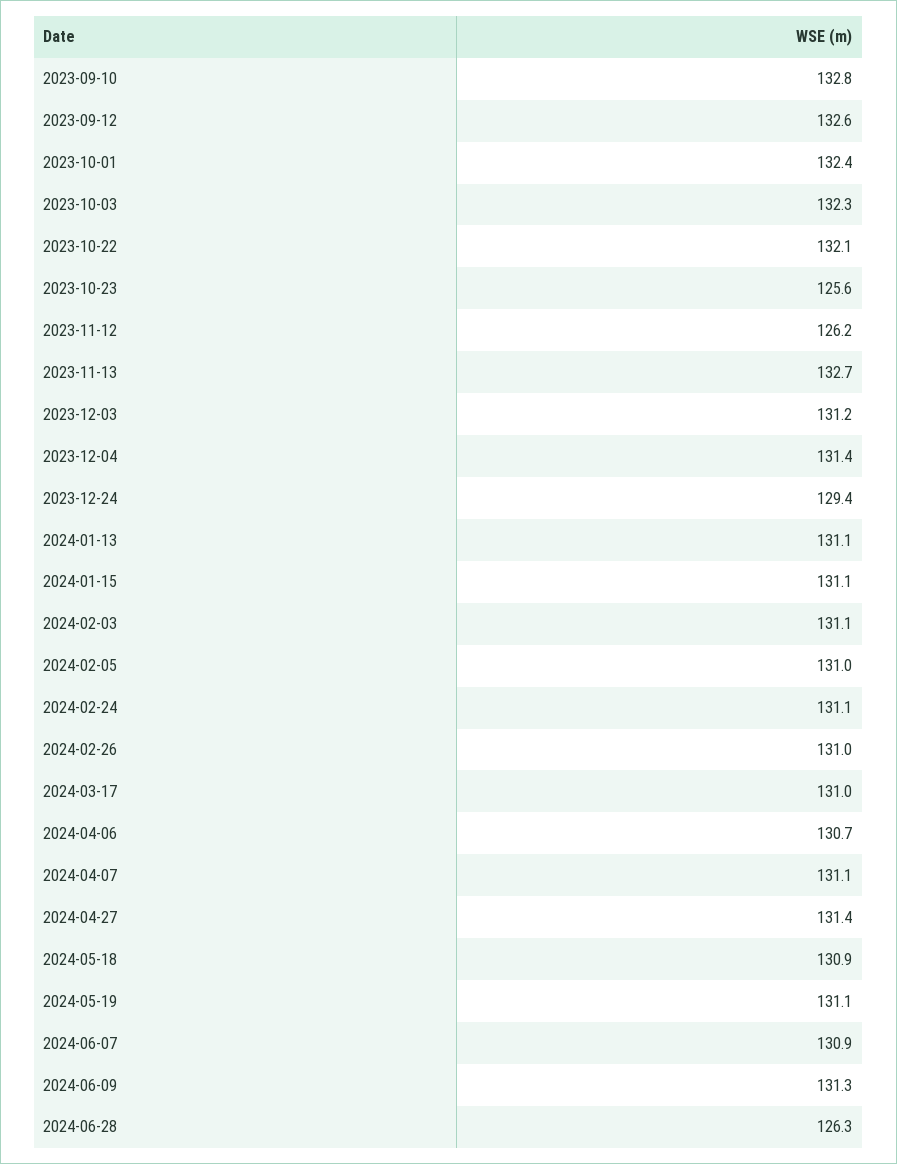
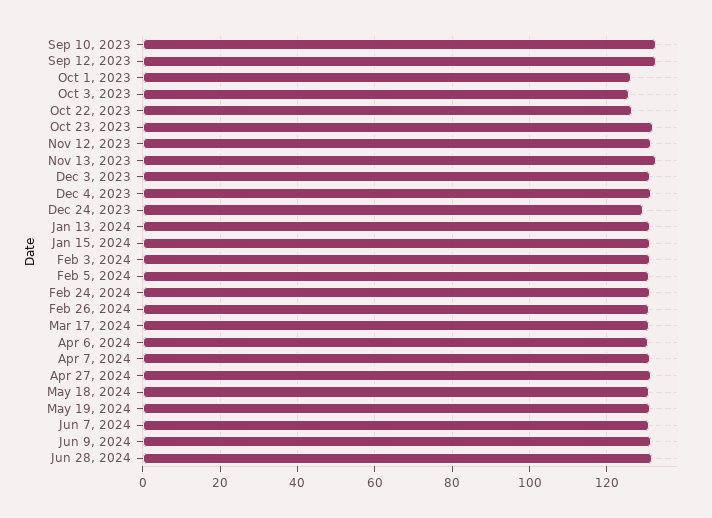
2023-10-01: 132.4 -> 126
2023-10-03: 132.3 -> 126
2023-10-22: 132.1 -> 126
2023-10-23: 125.6 -> 132
2023-11-12: 126.2 -> 132
2024-06-28: 126.3 -> 132

